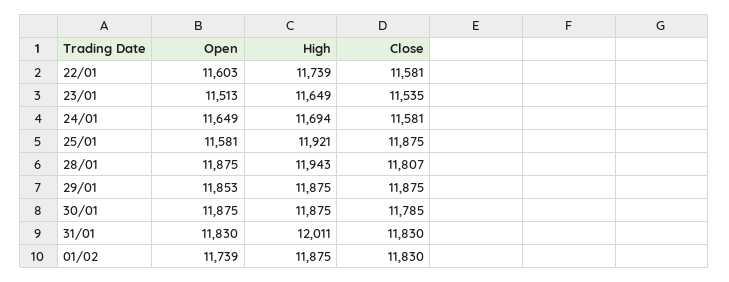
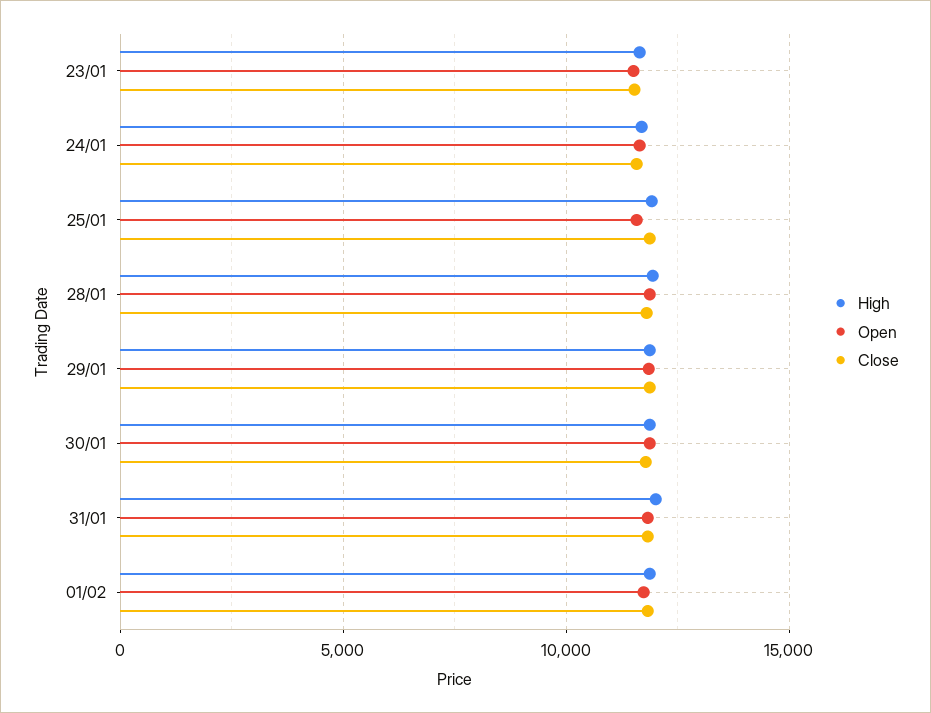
Open, 22/01: 11603 -> none
High, 22/01: 11739 -> none
Close, 22/01: 11581 -> none

